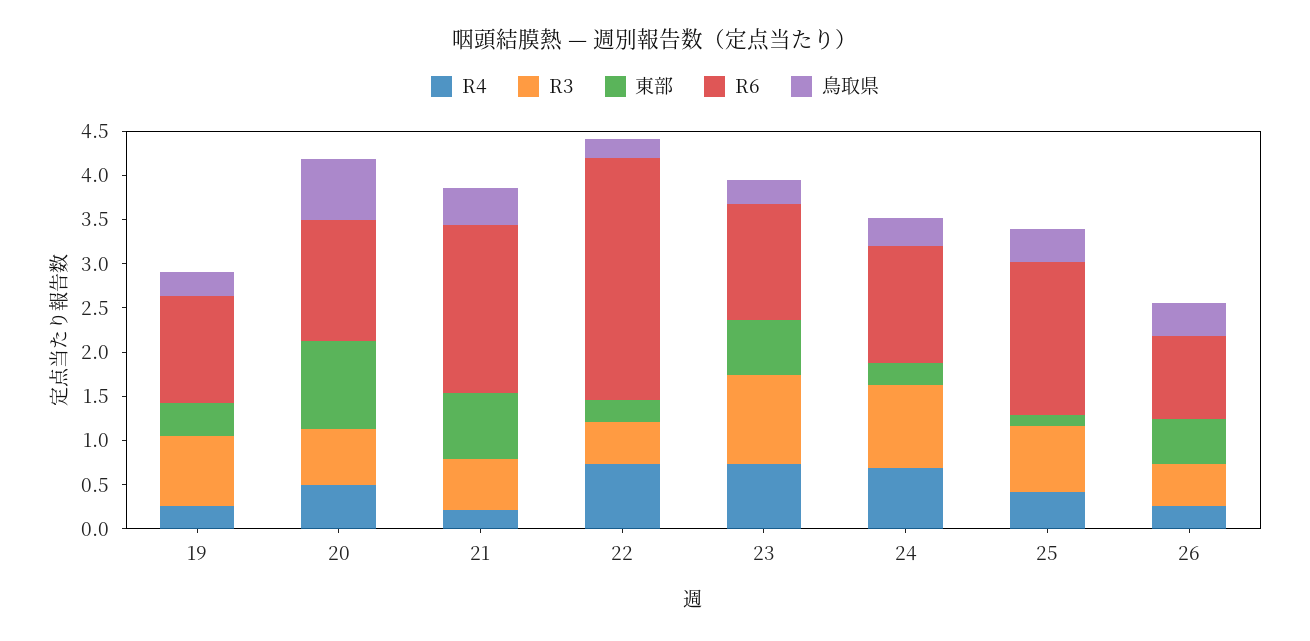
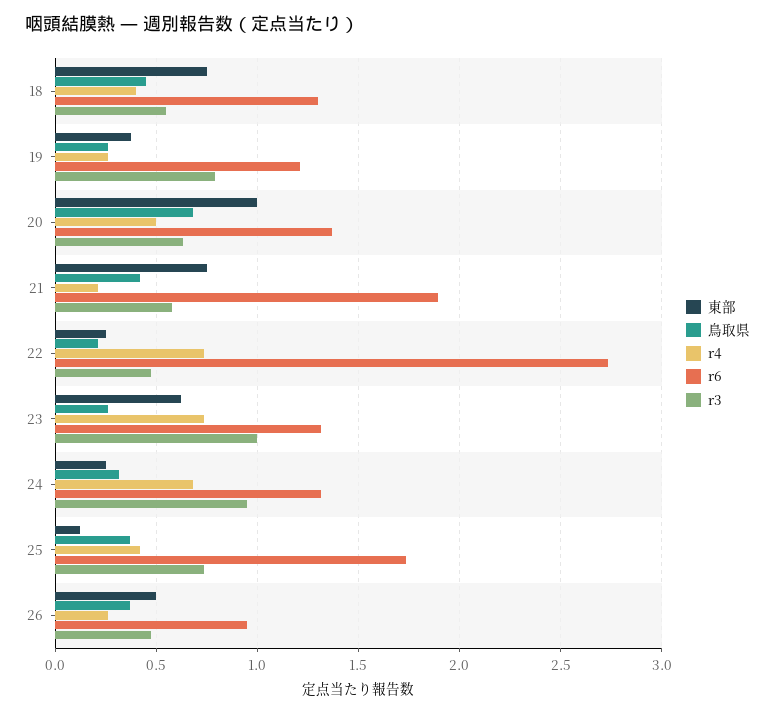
東部, 18: none -> 0.75
鳥取県, 18: none -> 0.45
R4, 18: none -> 0.4
R6, 18: none -> 1.3
R3, 18: none -> 0.55

